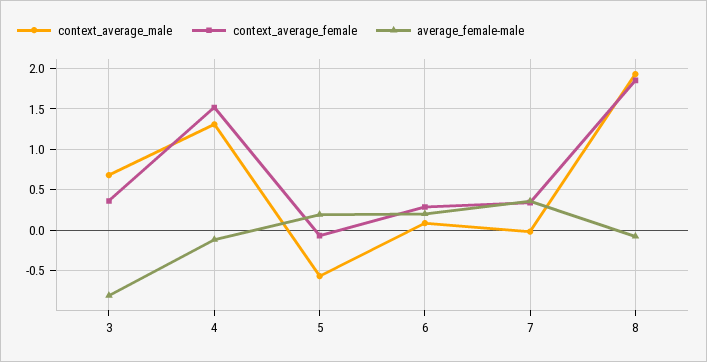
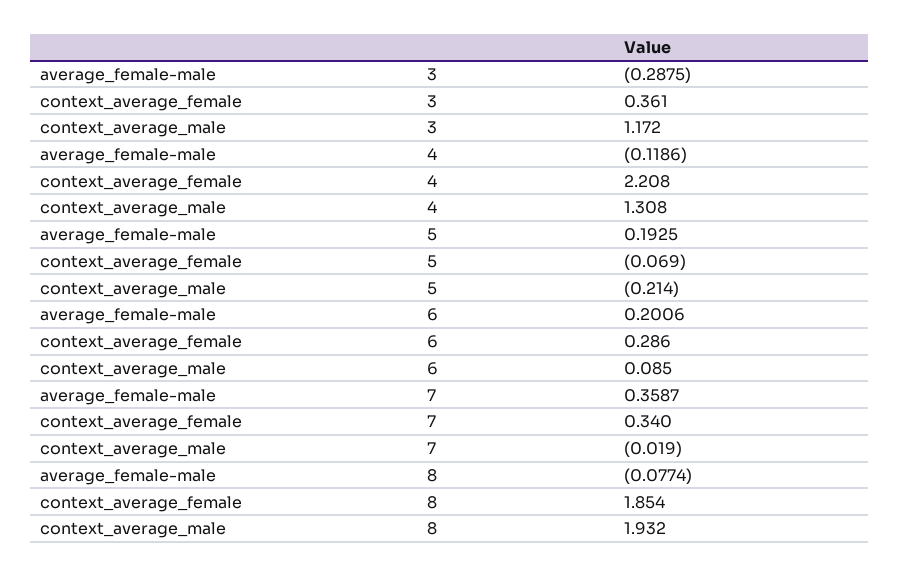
context_average_male, 3: 0.7 -> 1.172
average_female-male, 3: -0.8 -> -0.2875
context_average_female, 4: 1.5 -> 2.208
context_average_male, 5: -0.6 -> -0.214

